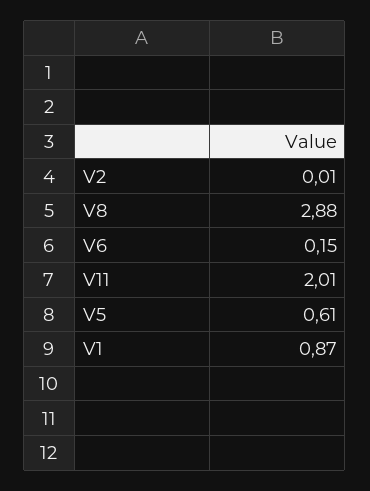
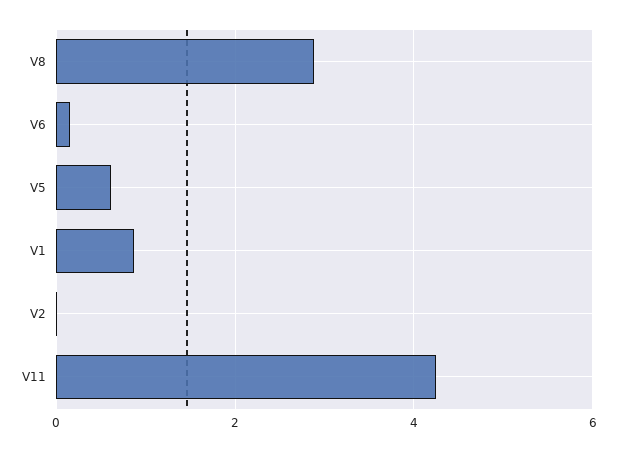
V11: 2.01 -> 4.2

